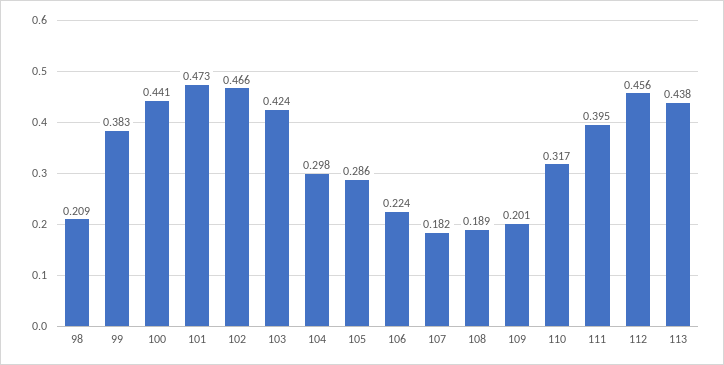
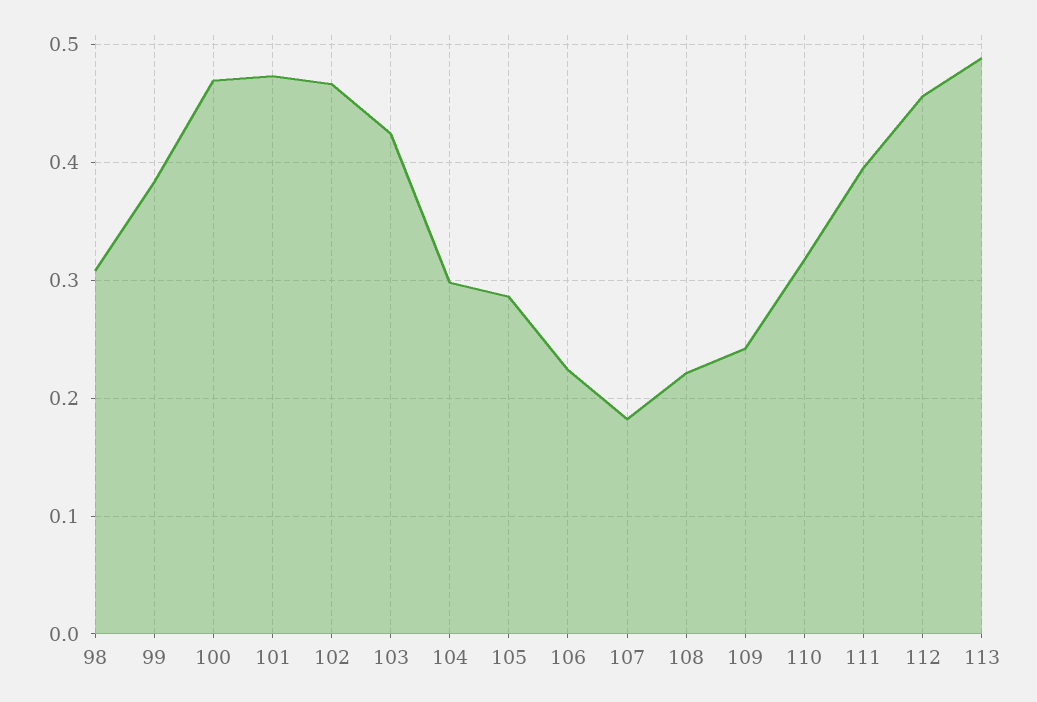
98: 0.209 -> 0.31
100: 0.441 -> 0.47
108: 0.189 -> 0.22
109: 0.201 -> 0.24
113: 0.438 -> 0.49

